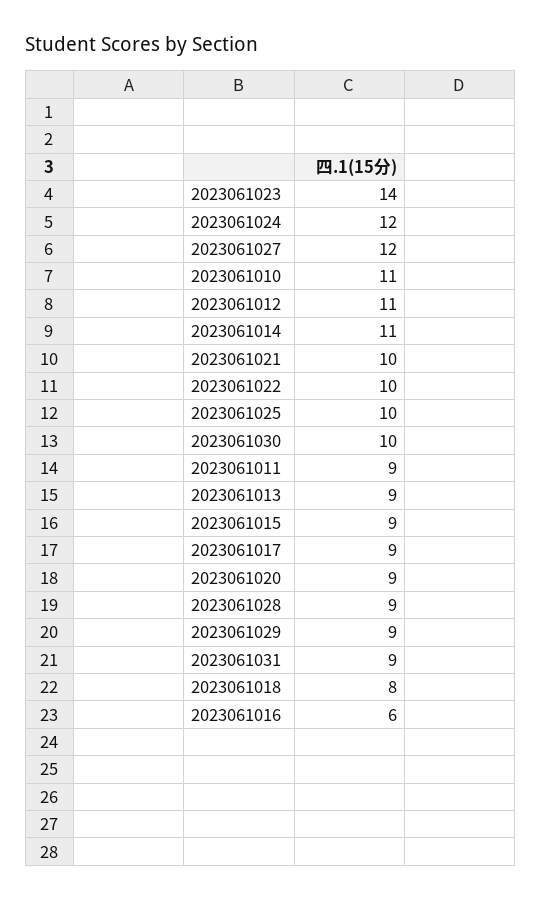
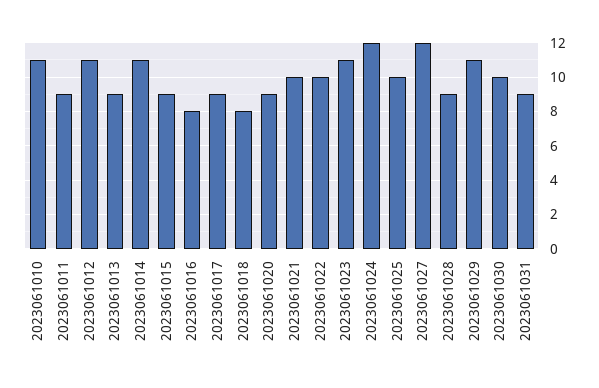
2023061023: 14 -> 11
2023061029: 9 -> 11
2023061016: 6 -> 8

